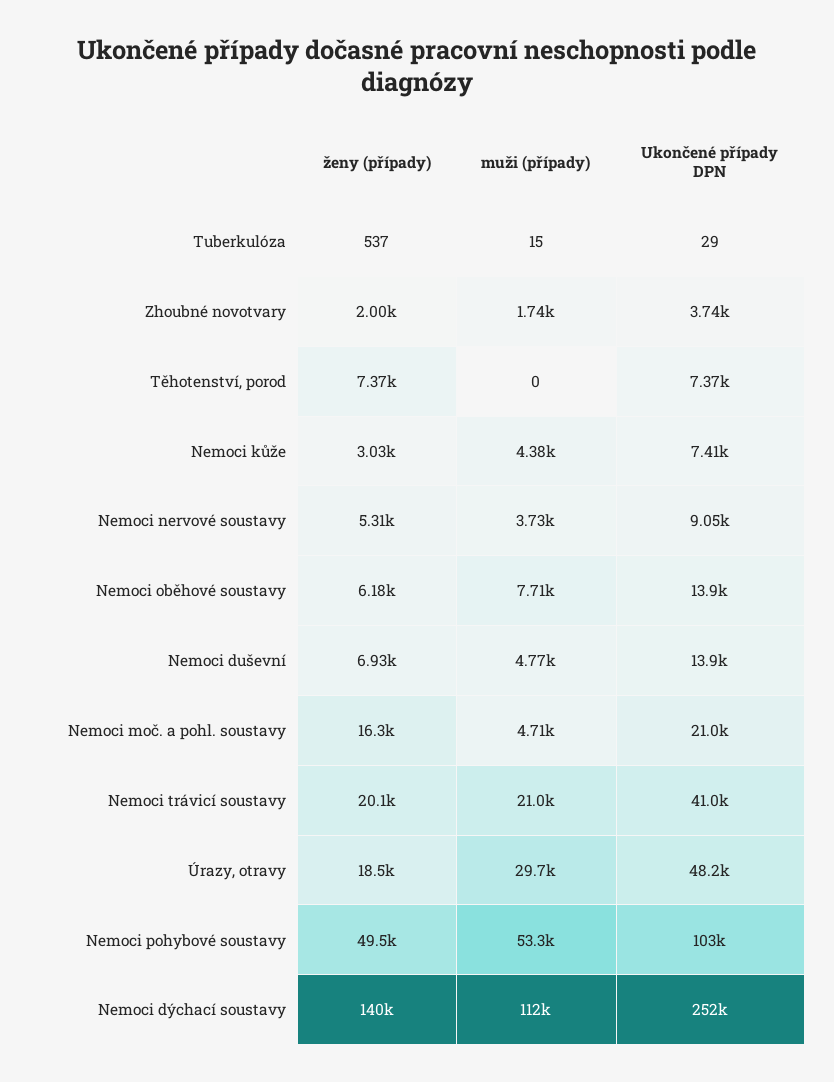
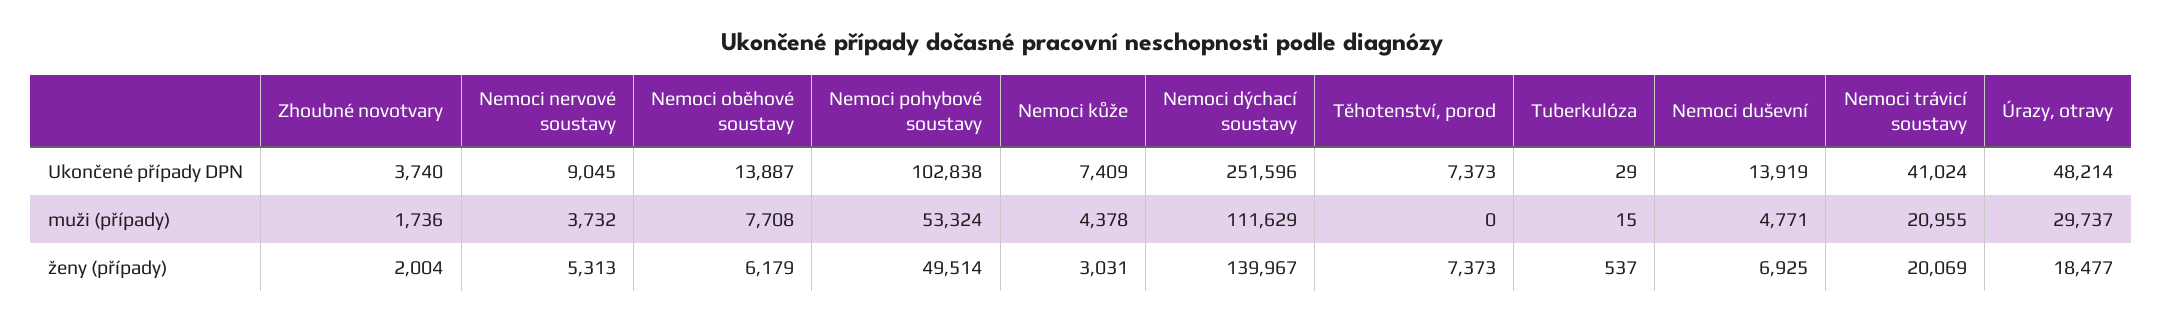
ženy (případy), Nemoci moč. a pohl. soustavy: 16300 -> none
muži (případy), Nemoci moč. a pohl. soustavy: 4710 -> none
Ukončené případy DPN, Nemoci moč. a pohl. soustavy: 21000 -> none

